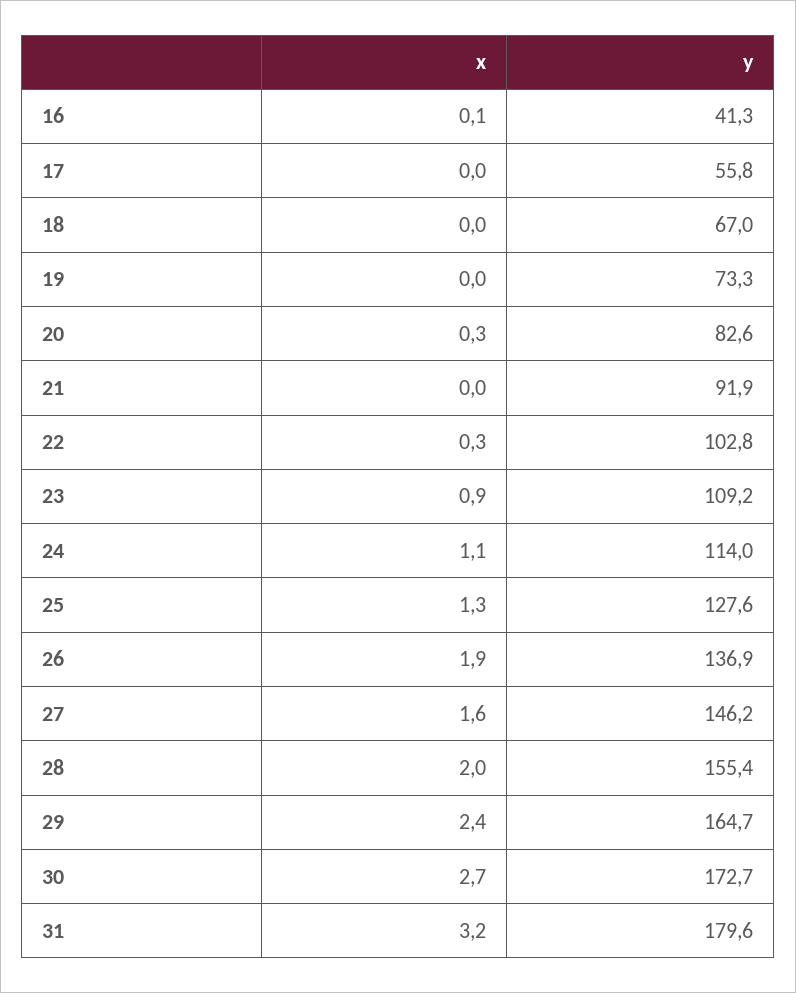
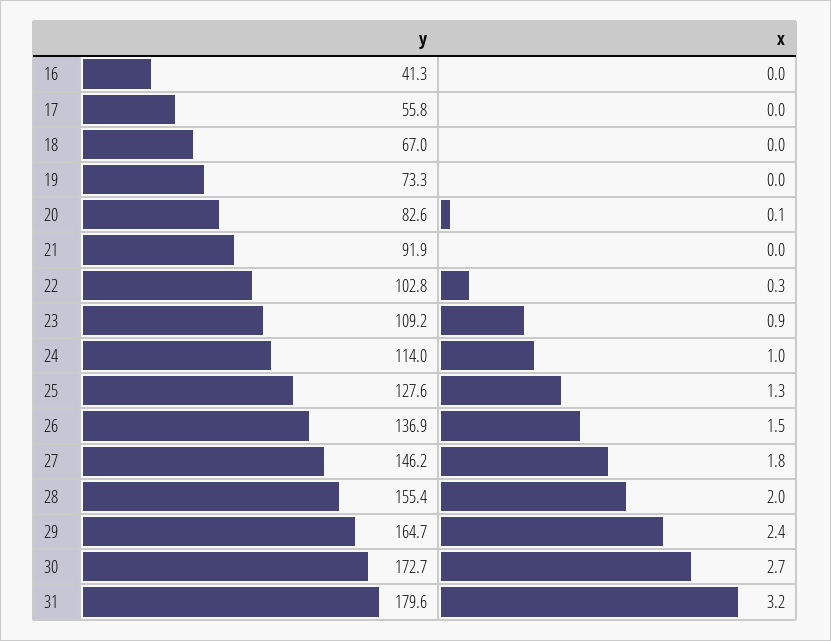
x, 16: 0.1 -> 0
x, 20: 0.3 -> 0.1
x, 24: 1.1 -> 1
x, 26: 1.9 -> 1.5
x, 27: 1.6 -> 1.8

